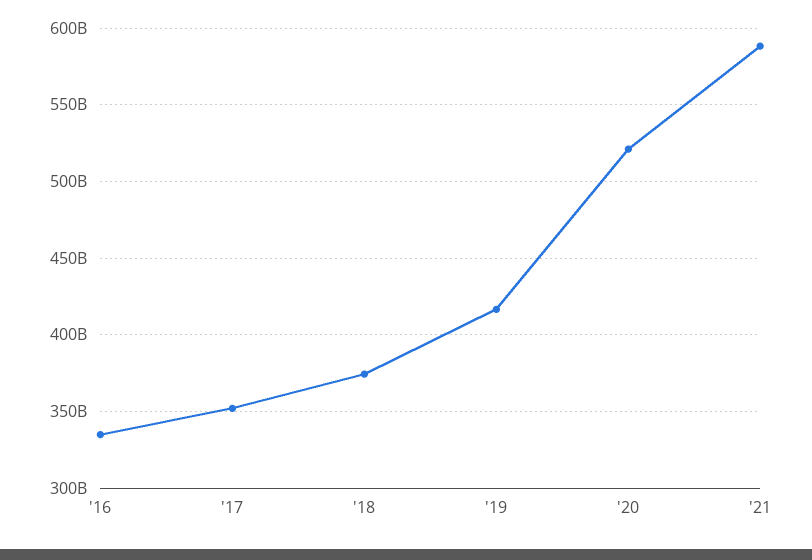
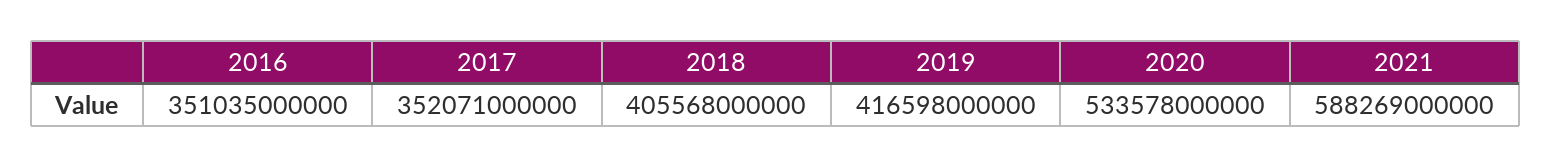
'16: 335000000000 -> 351035000000
'18: 375000000000 -> 405568000000
'20: 520000000000 -> 533578000000

